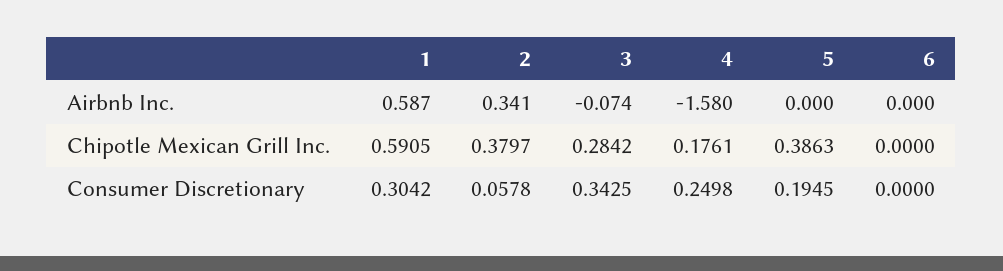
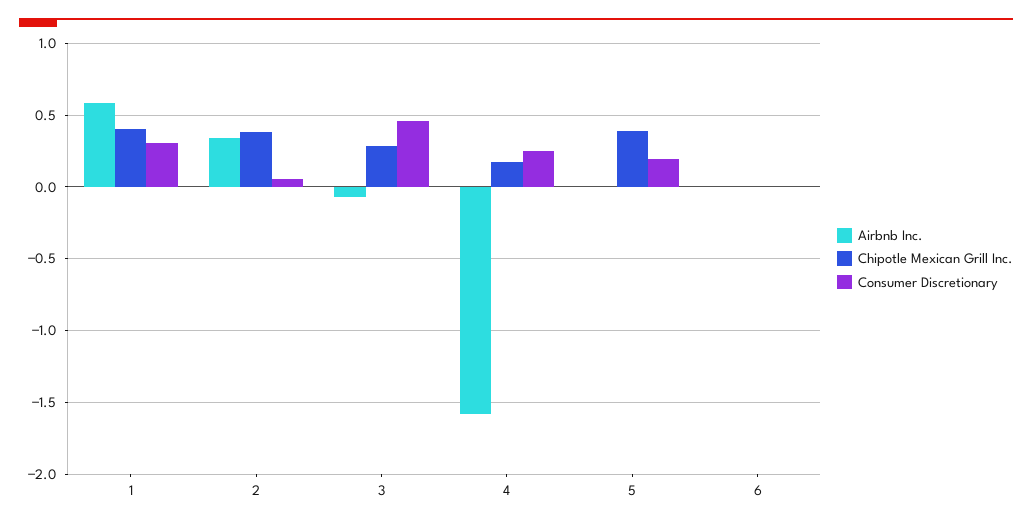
Chipotle Mexican Grill Inc., 1: 0.5905 -> 0.4
Consumer Discretionary, 3: 0.3425 -> 0.45

